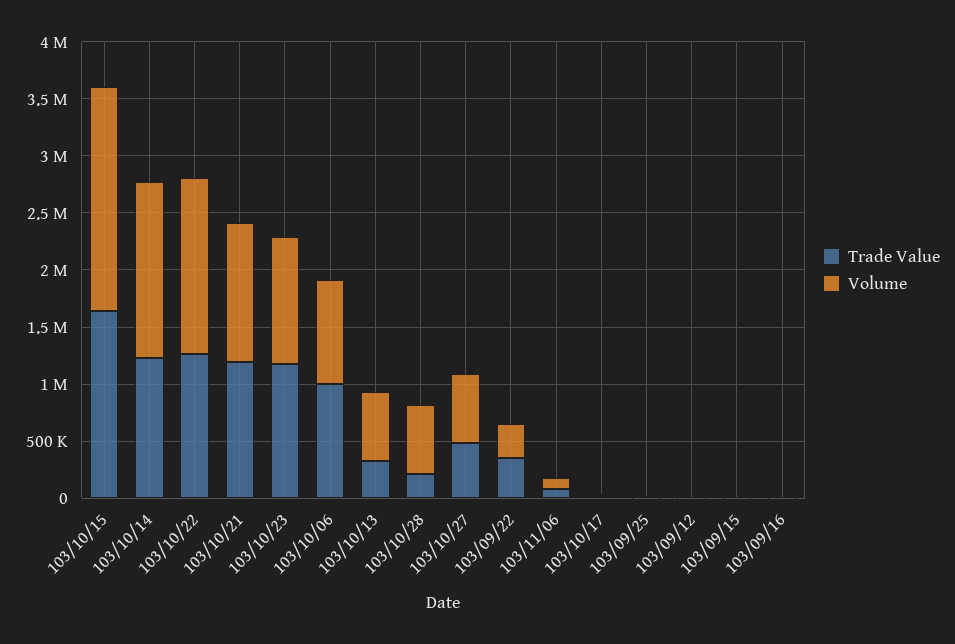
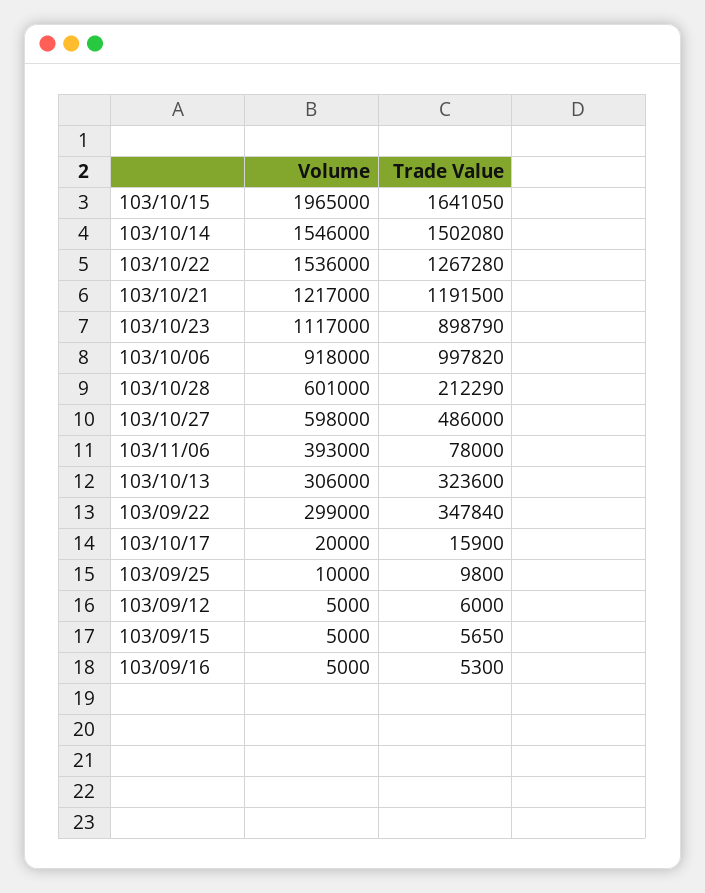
Trade Value, 103/10/14: 1200000 -> 1502080
Trade Value, 103/10/23: 1200000 -> 898790
Volume, 103/10/13: 600000 -> 306000
Volume, 103/11/06: 100000 -> 393000

